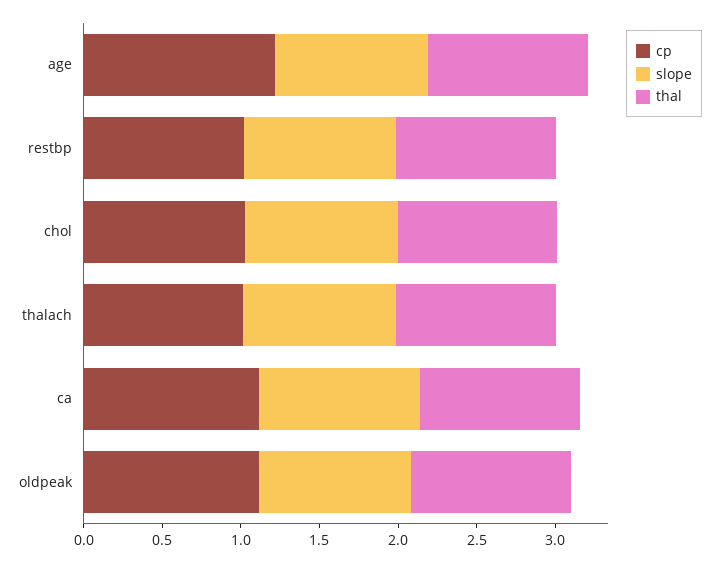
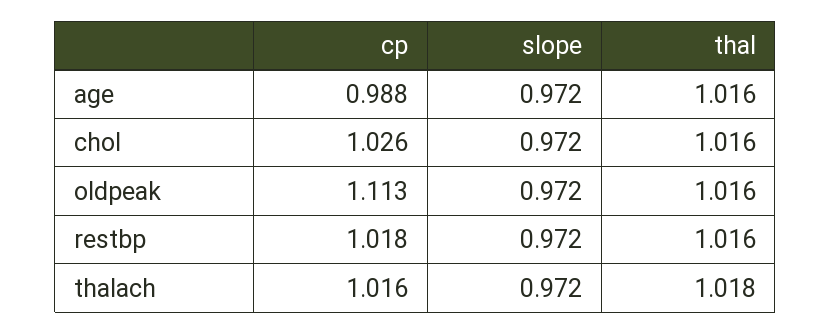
cp, age: 1.2 -> 0.988
cp, ca: 1.1 -> none
slope, ca: 1 -> none
thal, ca: 1 -> none

